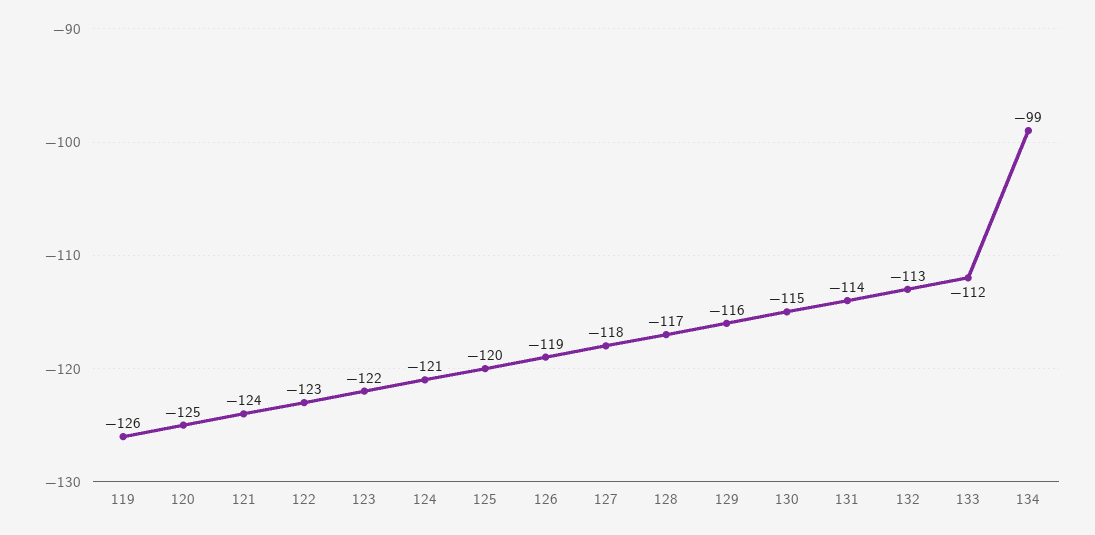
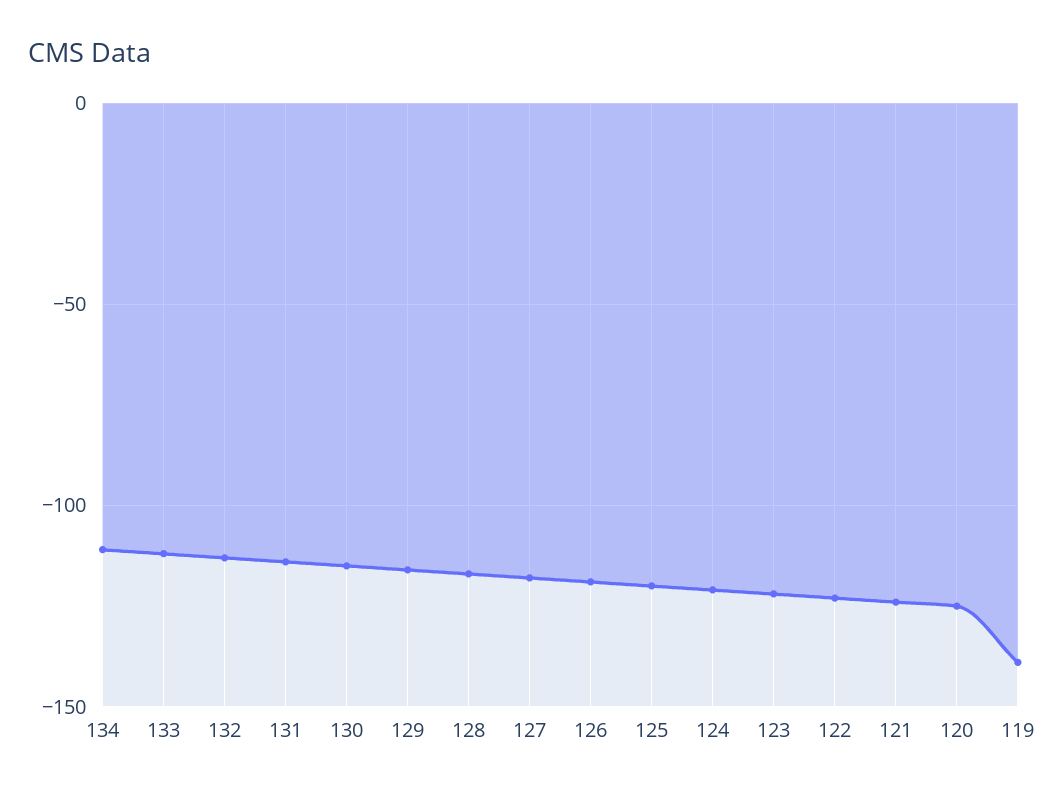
119: -126 -> -140
134: -99 -> -110

